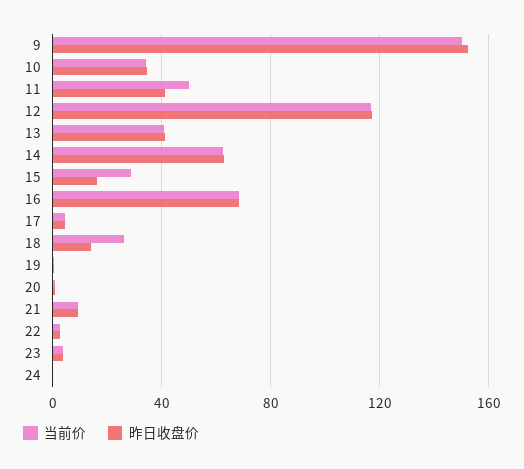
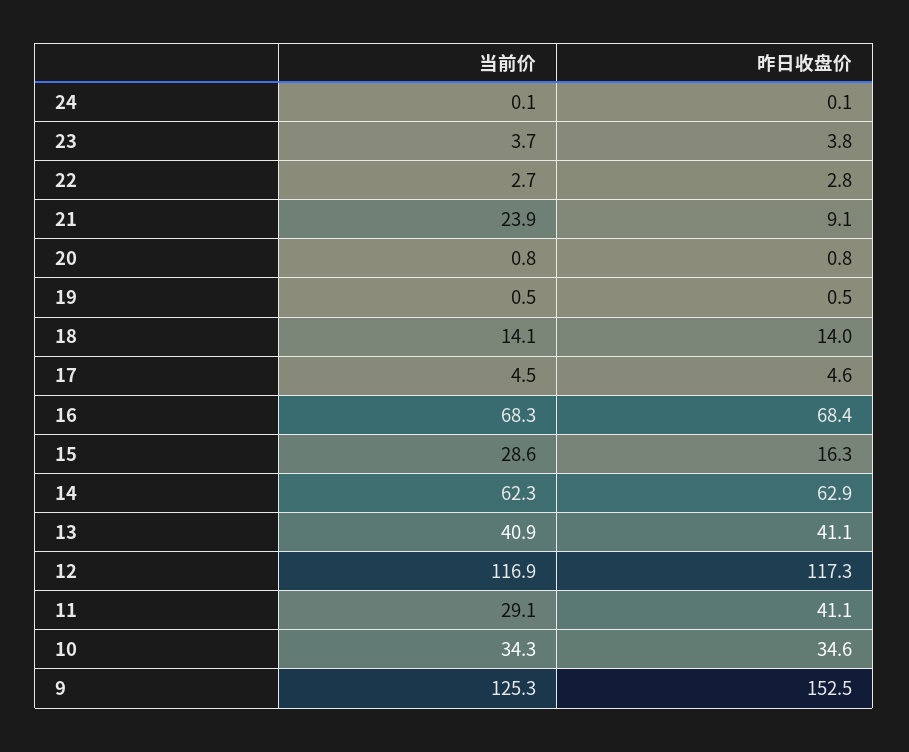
当前价, 9: 150 -> 125.3
当前价, 11: 50 -> 29.1
当前价, 18: 25 -> 14.1
当前价, 21: 10 -> 23.9

